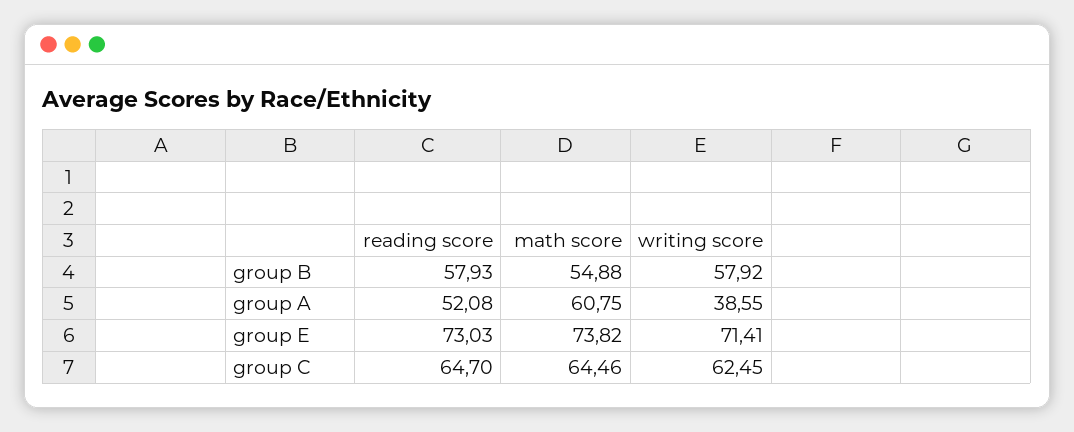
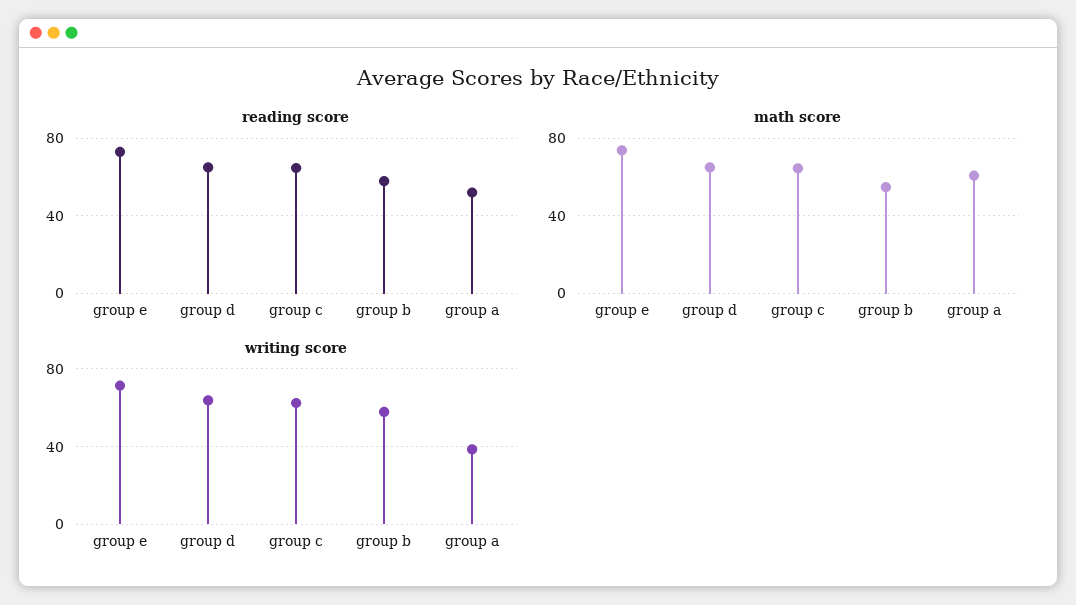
reading score, group d: none -> 65
math score, group d: none -> 65
writing score, group d: none -> 65

